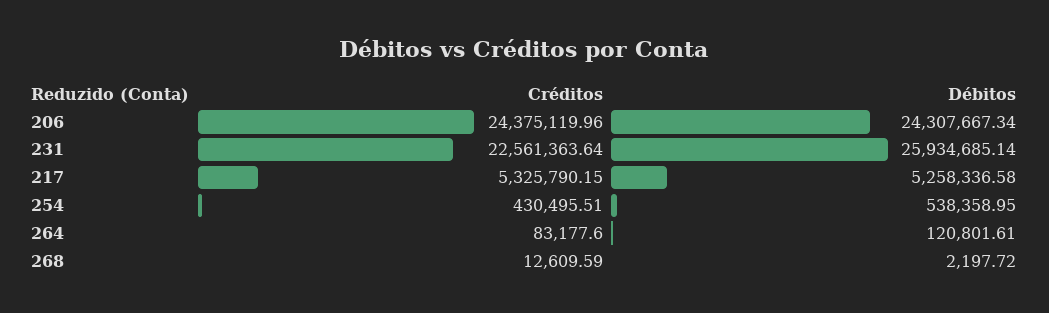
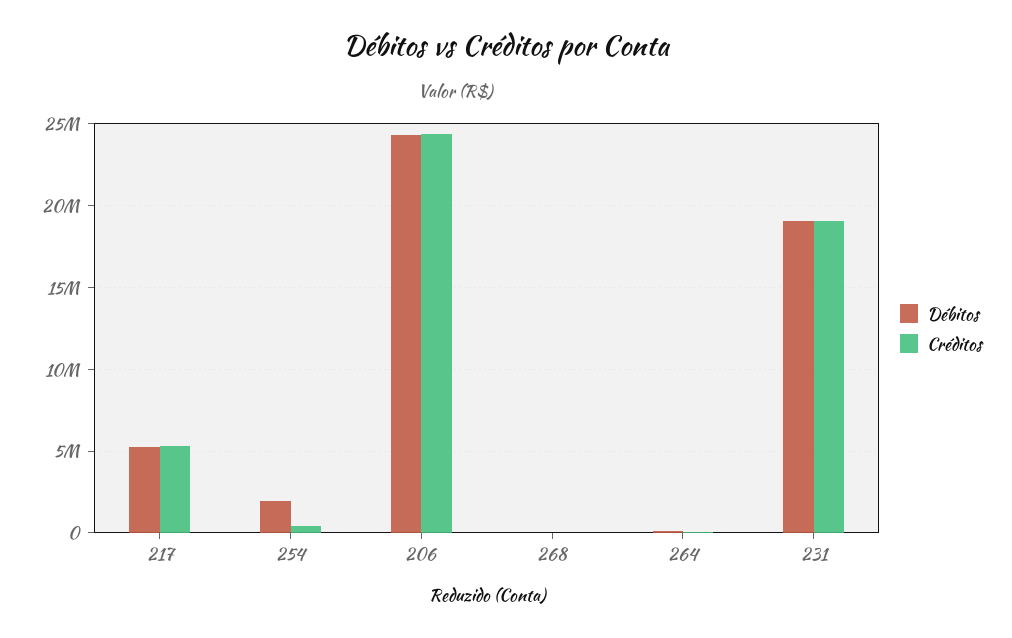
Créditos, 231: 22561363.64 -> 19000000
Débitos, 231: 25934685.14 -> 19000000
Débitos, 254: 538358.95 -> 2000000

